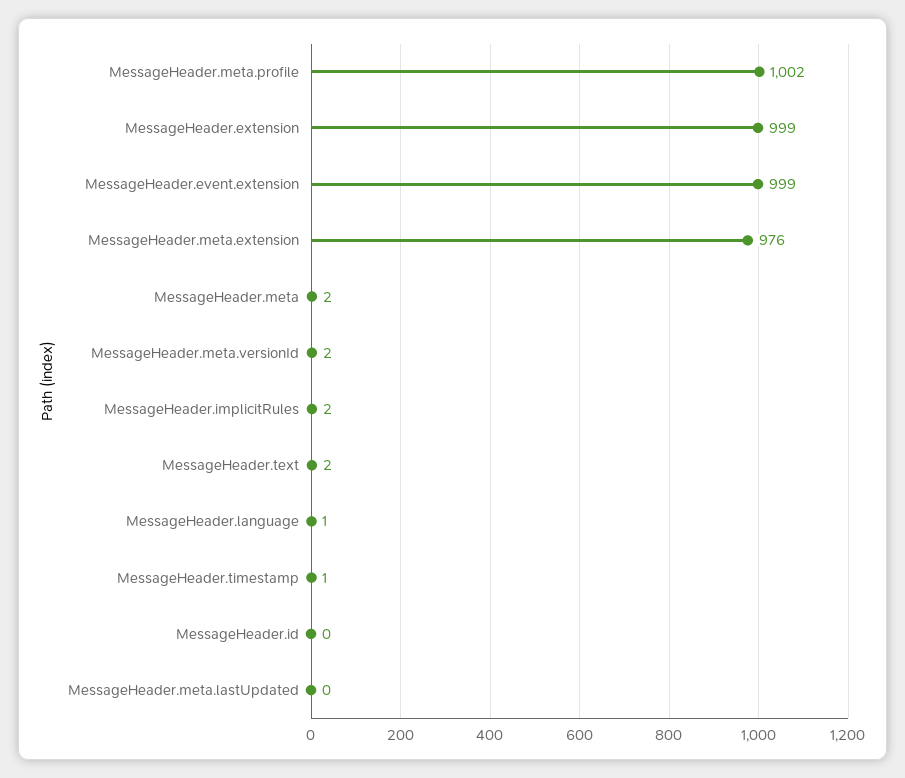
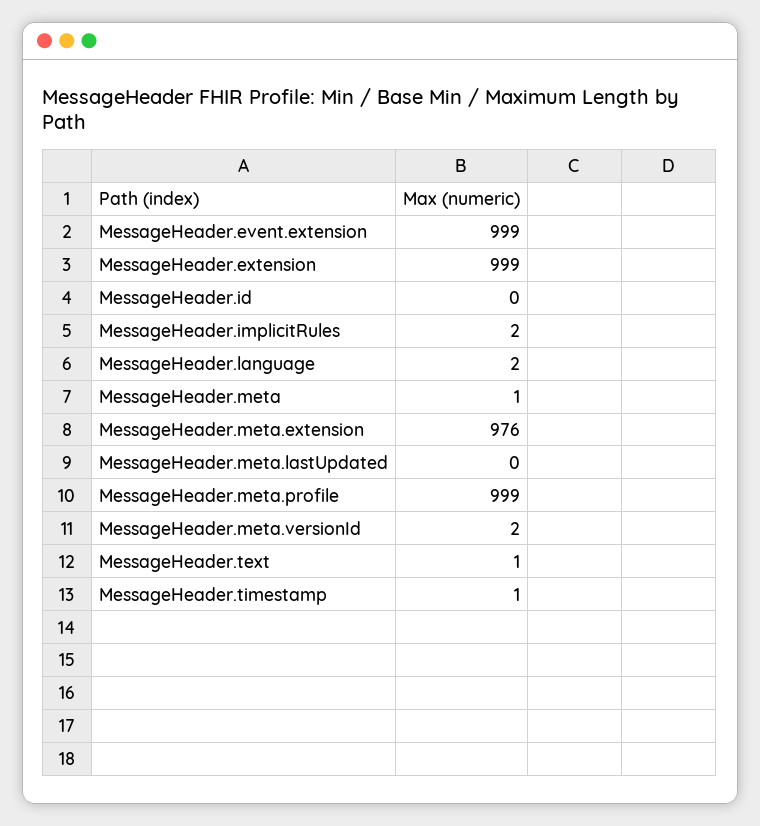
MessageHeader.meta.profile: 1002 -> 999
MessageHeader.meta: 2 -> 1
MessageHeader.text: 2 -> 1
MessageHeader.language: 1 -> 2

